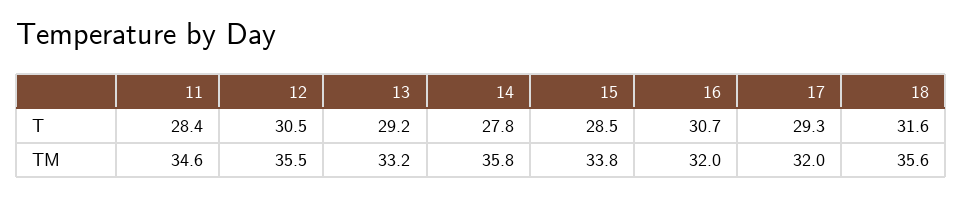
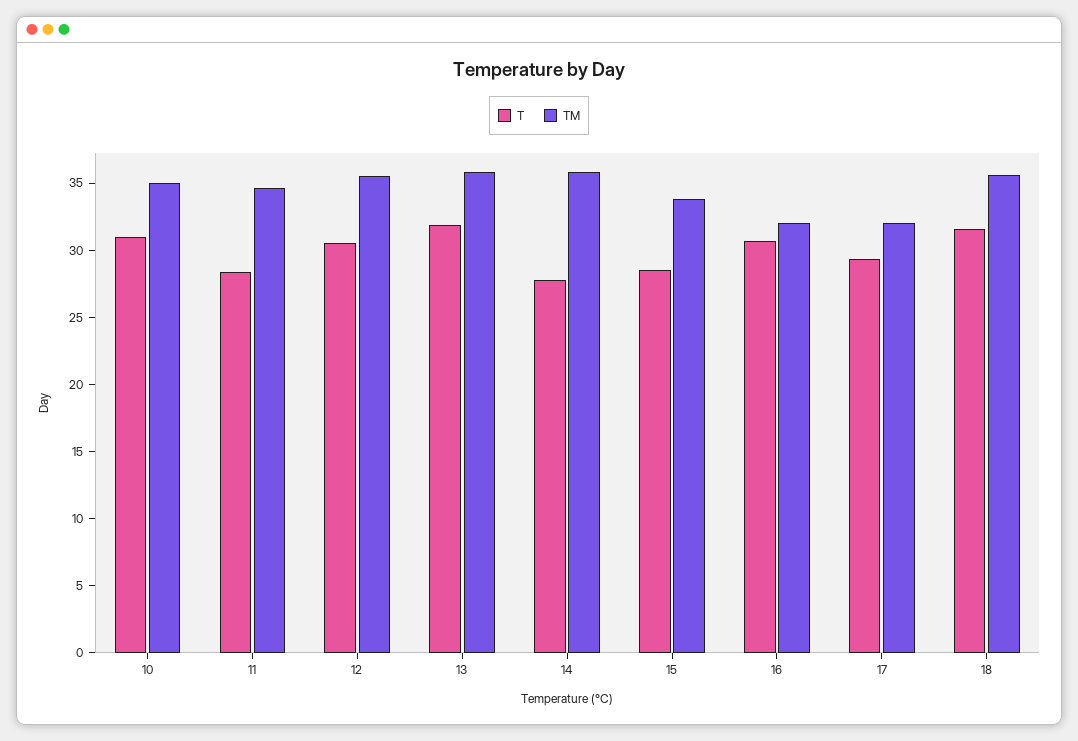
T, 13: 29.2 -> 32
TM, 13: 33.2 -> 36
T, 10: none -> 31
TM, 10: none -> 35

